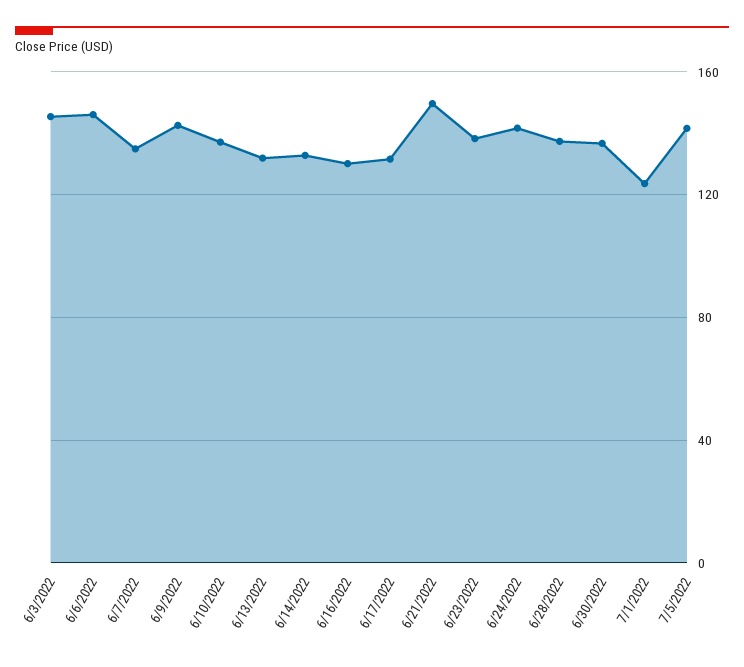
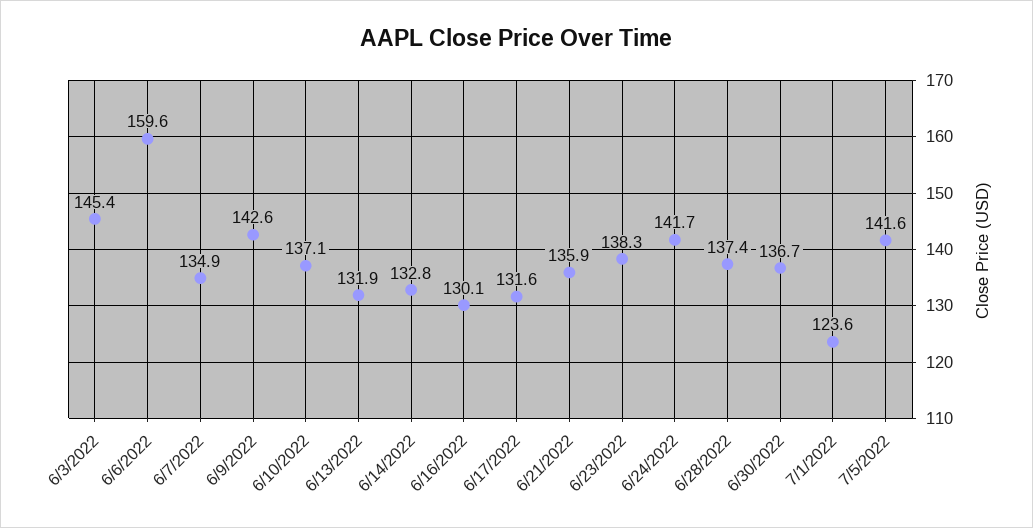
6/6/2022: 145 -> 159.6
6/21/2022: 150 -> 135.9

